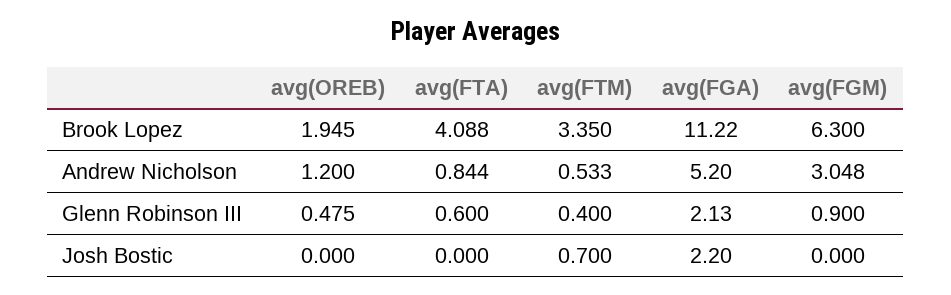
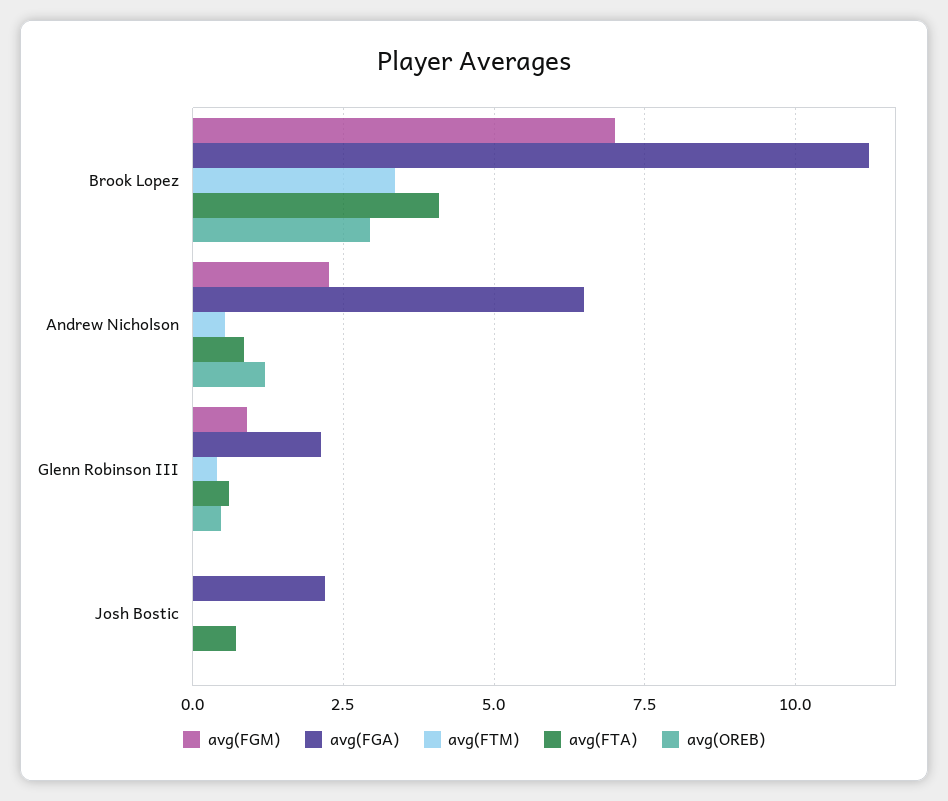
avg(OREB), Brook Lopez: 1.945 -> 3
avg(FGM), Brook Lopez: 6.3 -> 7
avg(FGA), Andrew Nicholson: 5.2 -> 6.5
avg(FGM), Andrew Nicholson: 3.048 -> 2.25
avg(FTA), Josh Bostic: 0 -> 0.75
avg(FTM), Josh Bostic: 0.7 -> 0

